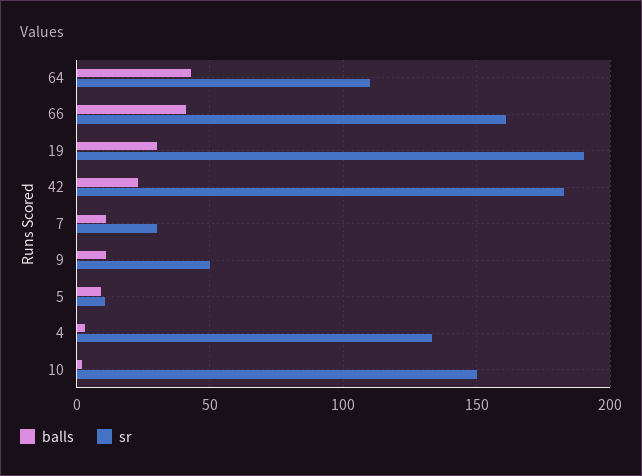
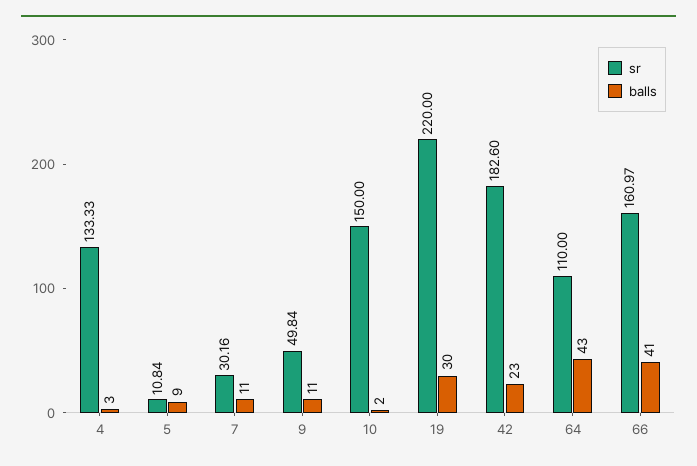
sr, 19: 190 -> 220

